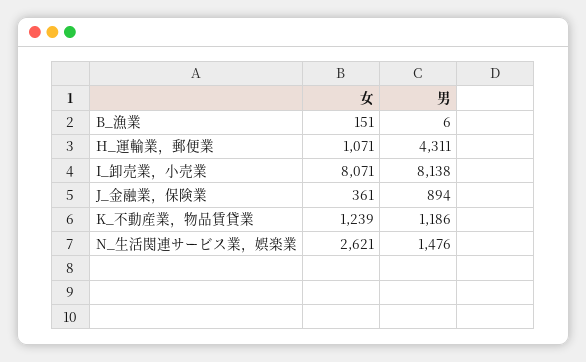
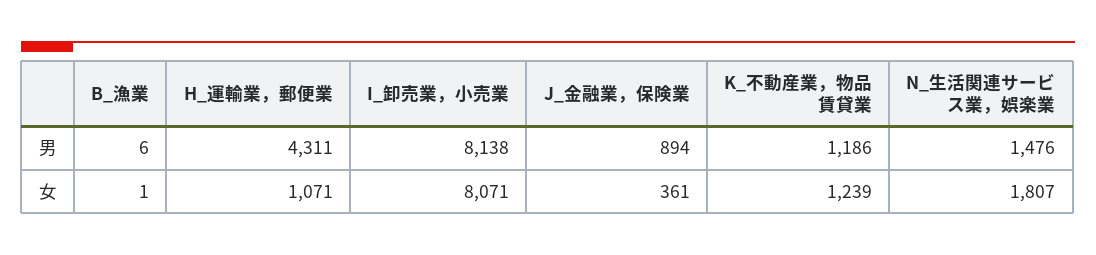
女, B_漁業: 151 -> 1
女, N_生活関連サービス業，娯楽業: 2621 -> 1807

